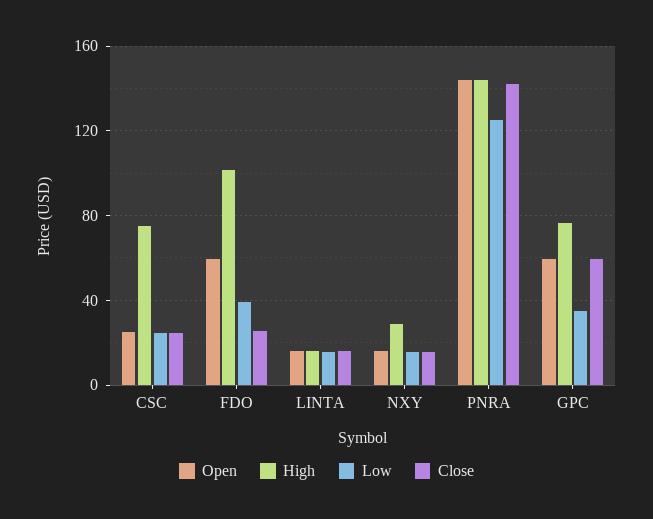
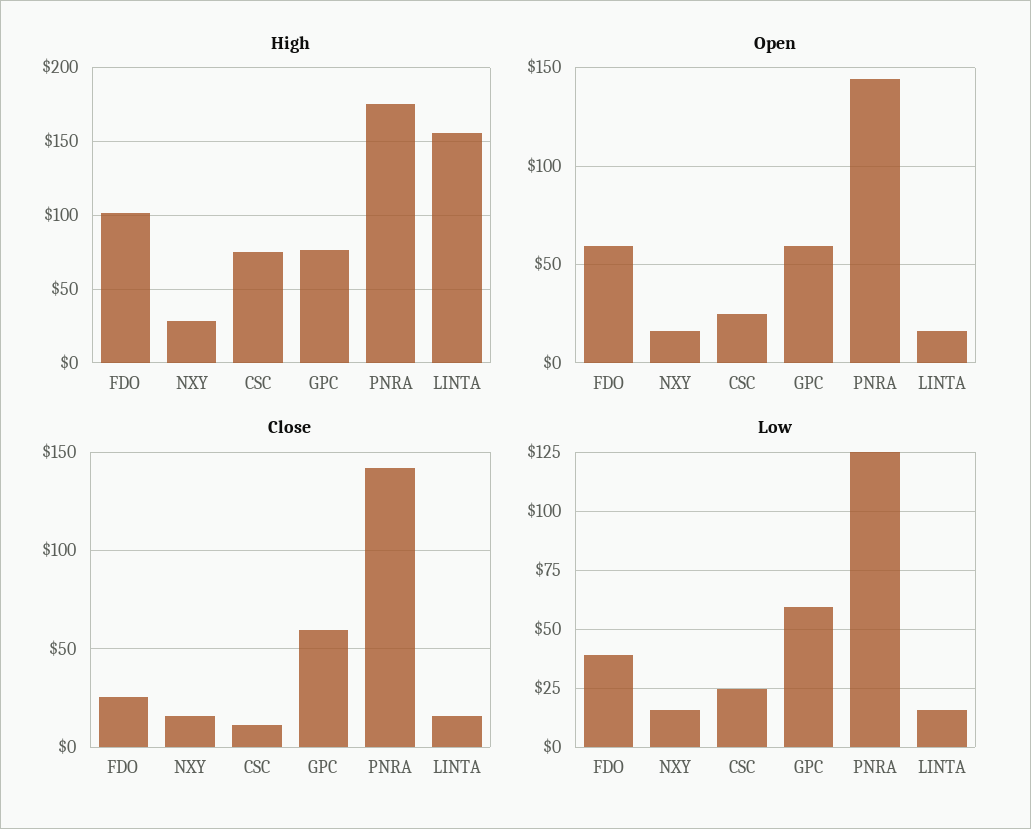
Close, CSC: 25 -> 10
High, LINTA: 15 -> 155
High, PNRA: 145 -> 175
Low, GPC: 35 -> 60

